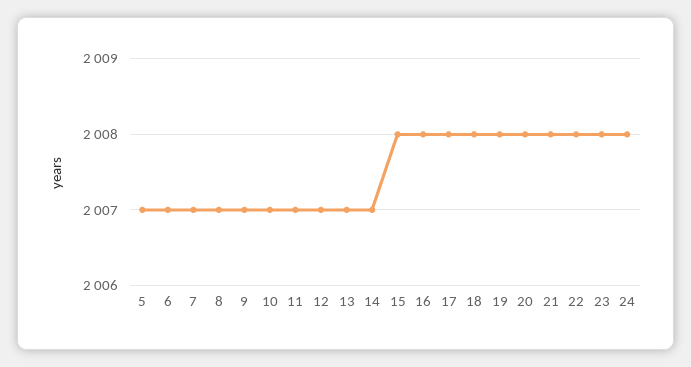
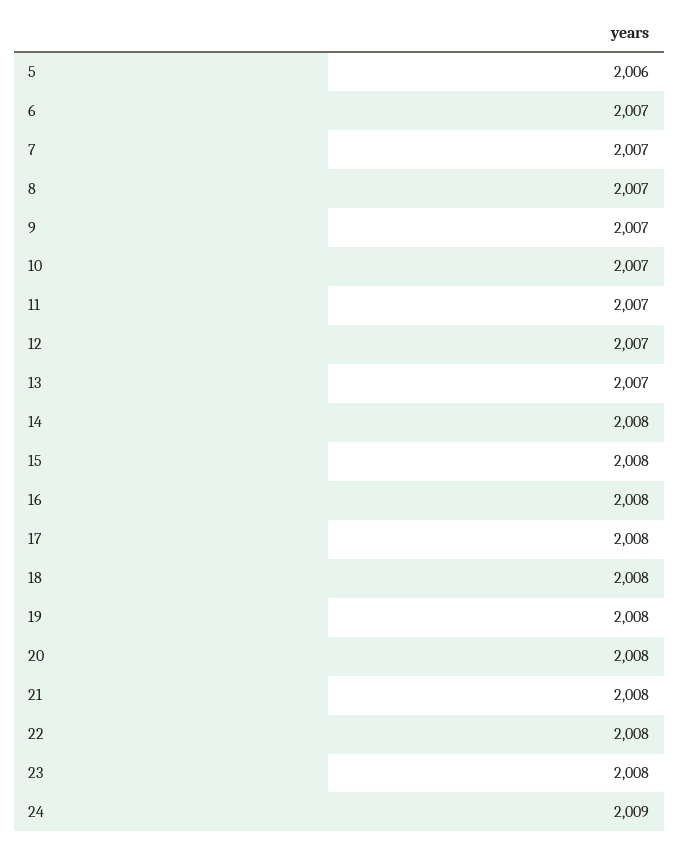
5: 2007 -> 2006
14: 2007 -> 2008
24: 2008 -> 2009

